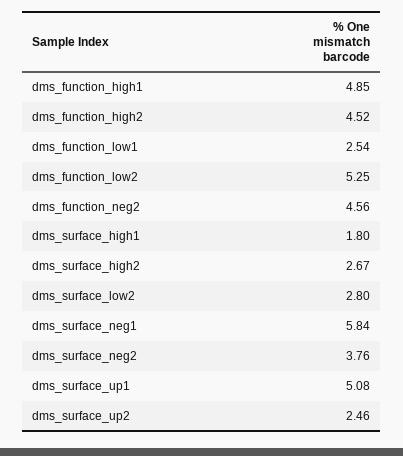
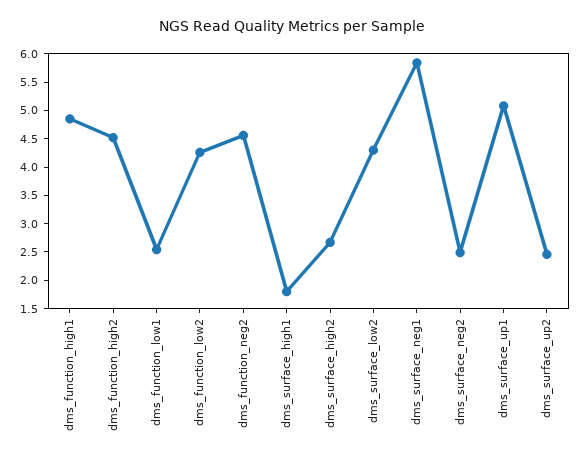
dms_function_low2: 5.25 -> 4.25
dms_surface_low2: 2.8 -> 4.25
dms_surface_neg2: 3.76 -> 2.5

